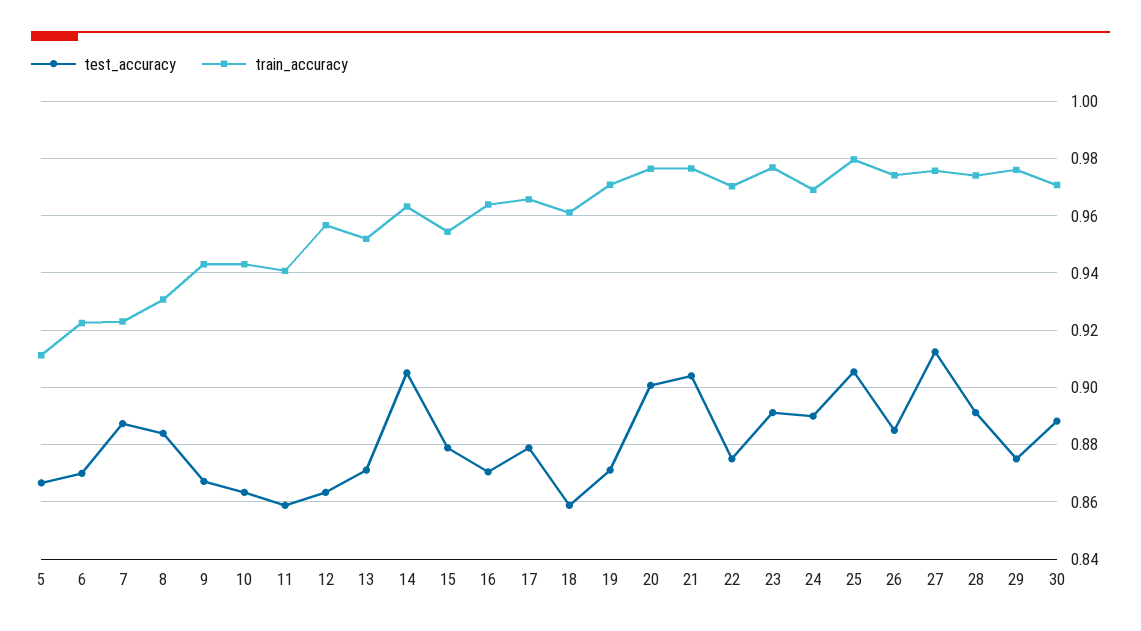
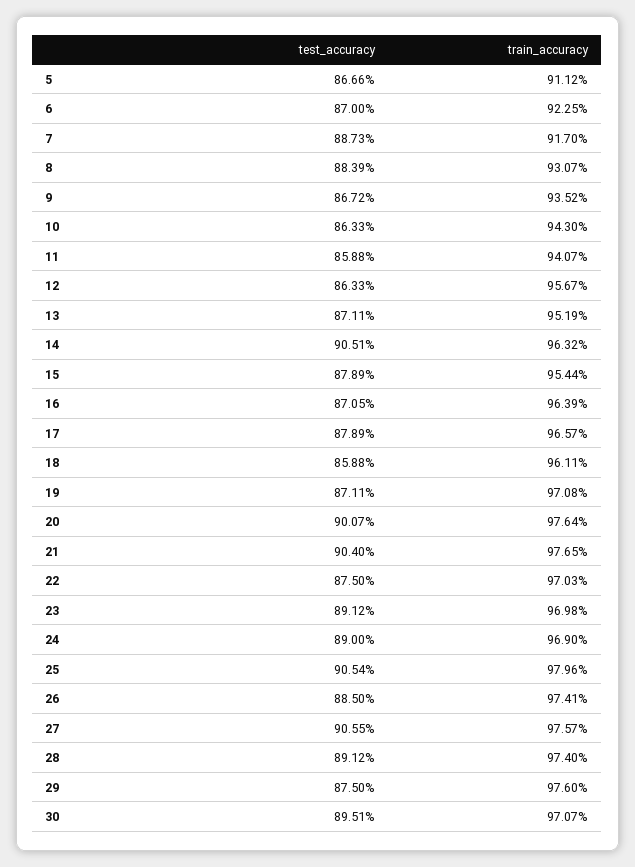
train_accuracy, 7: 0.9225 -> 0.917
train_accuracy, 9: 0.9425 -> 0.9352
train_accuracy, 23: 0.9775 -> 0.9698
test_accuracy, 27: 0.9125 -> 0.9055
test_accuracy, 30: 0.8875 -> 0.8951

